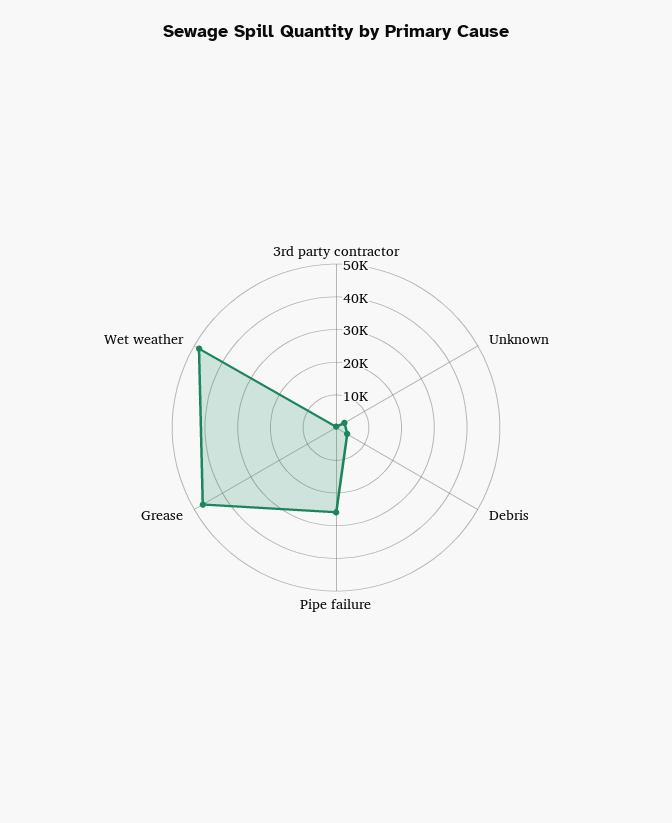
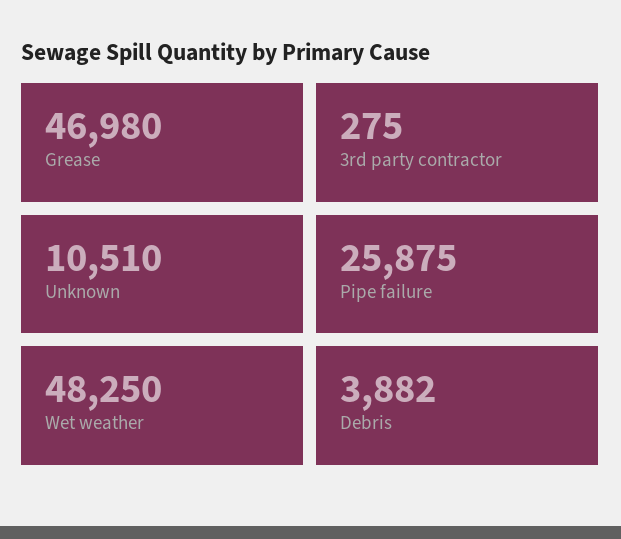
Unknown: 2500 -> 10510

